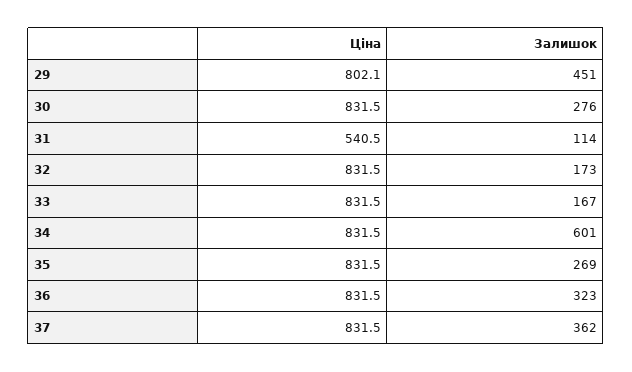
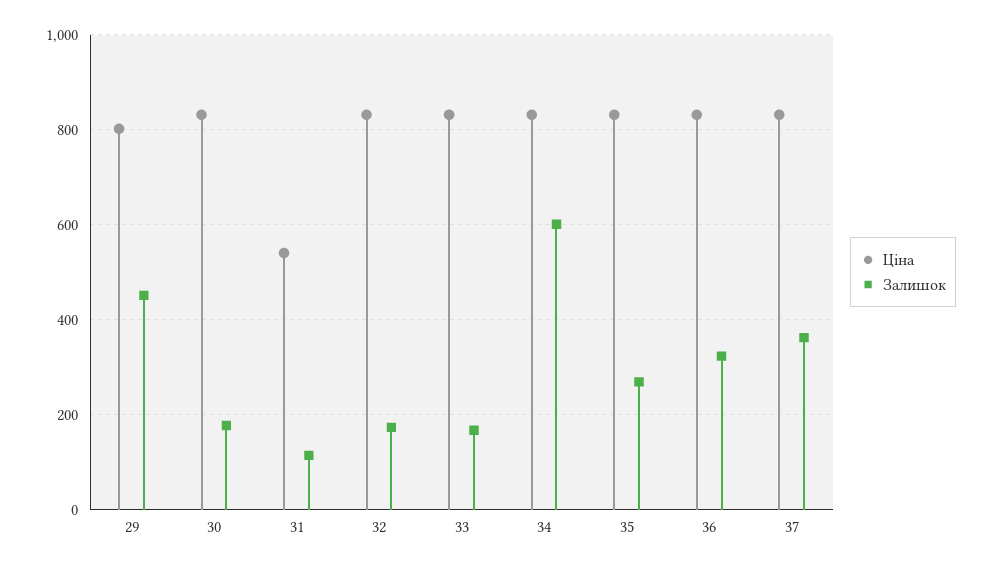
Залишок, 30: 276 -> 180

